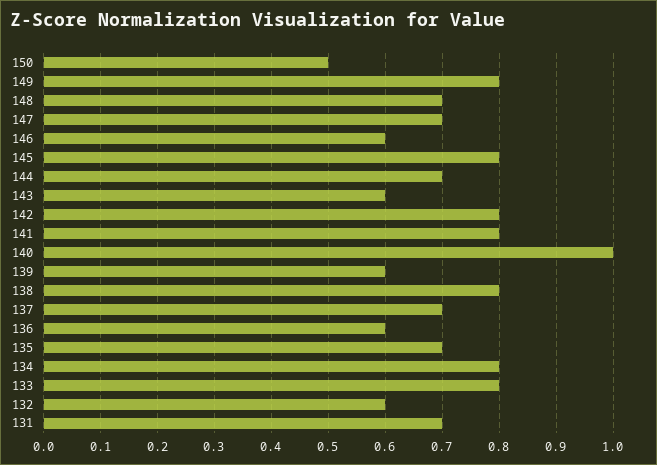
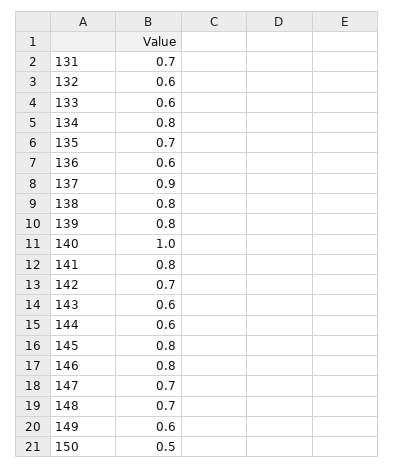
149: 0.8 -> 0.6
146: 0.6 -> 0.8
144: 0.7 -> 0.6
142: 0.8 -> 0.7
139: 0.6 -> 0.8
137: 0.7 -> 0.9
133: 0.8 -> 0.6

